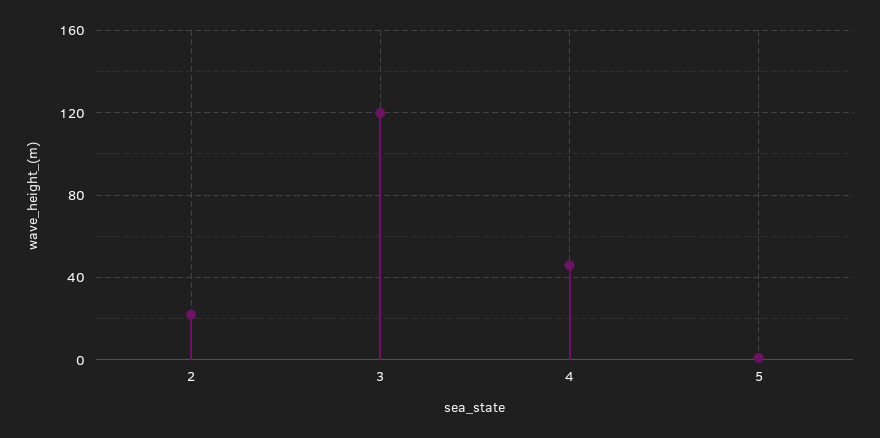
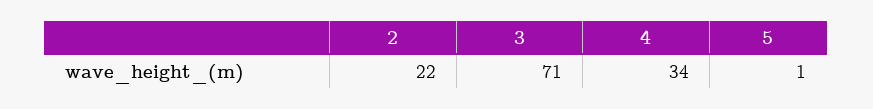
3: 120 -> 71
4: 45 -> 34

